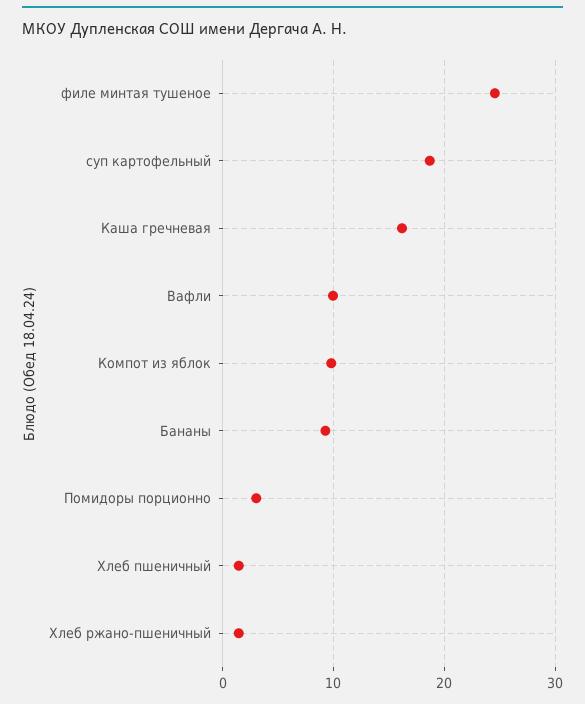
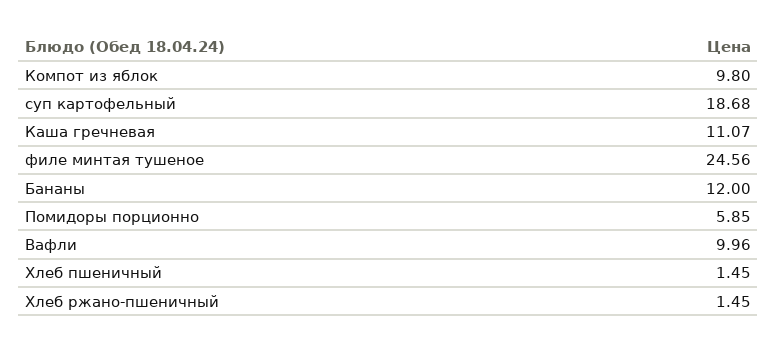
Каша гречневая: 16 -> 11.07
Бананы: 9 -> 12
Помидоры порционно: 3 -> 5.85

